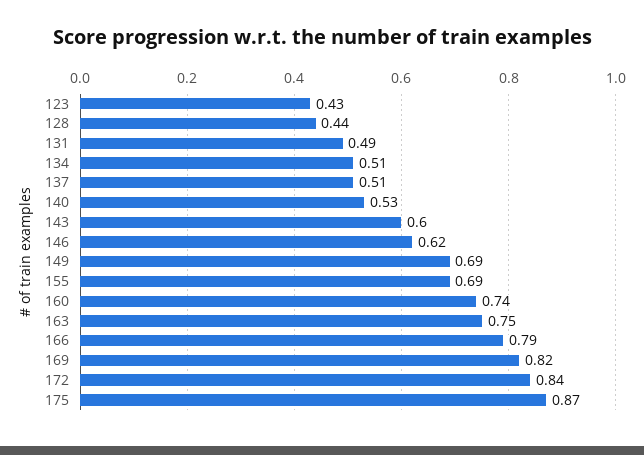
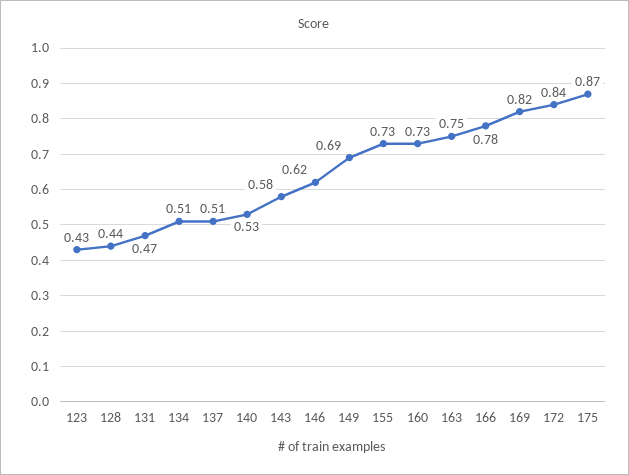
131: 0.49 -> 0.47
143: 0.6 -> 0.58
155: 0.69 -> 0.73
160: 0.74 -> 0.73
166: 0.79 -> 0.78

